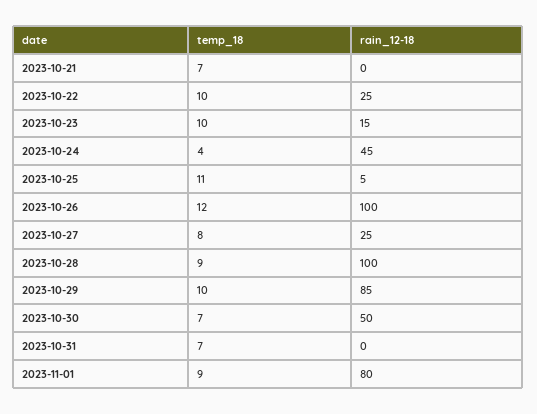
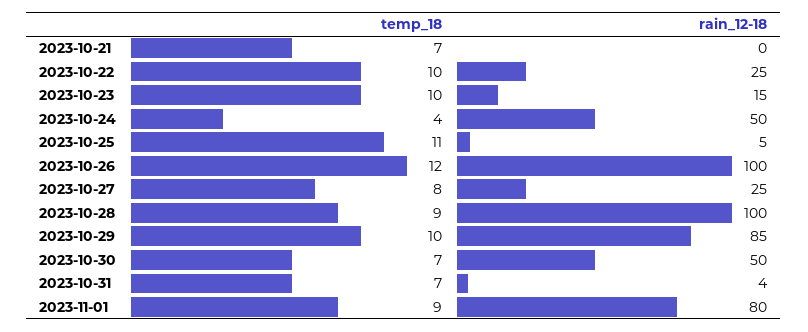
rain_12-18, 2023-10-24: 45 -> 50
rain_12-18, 2023-10-31: 0 -> 4

